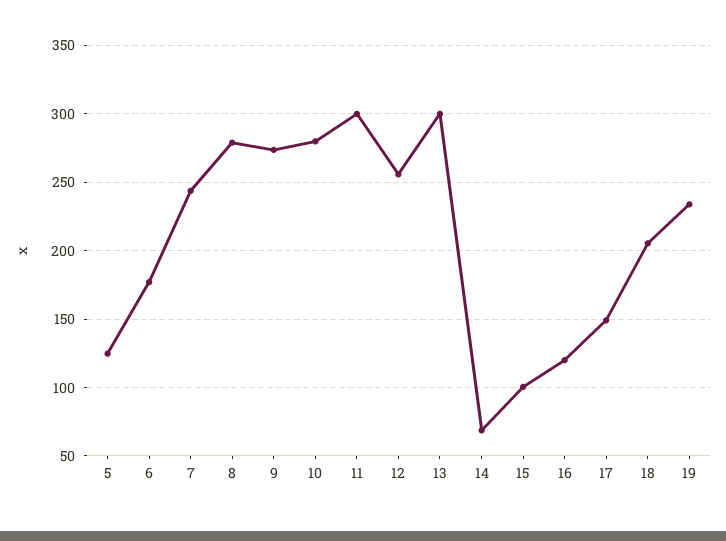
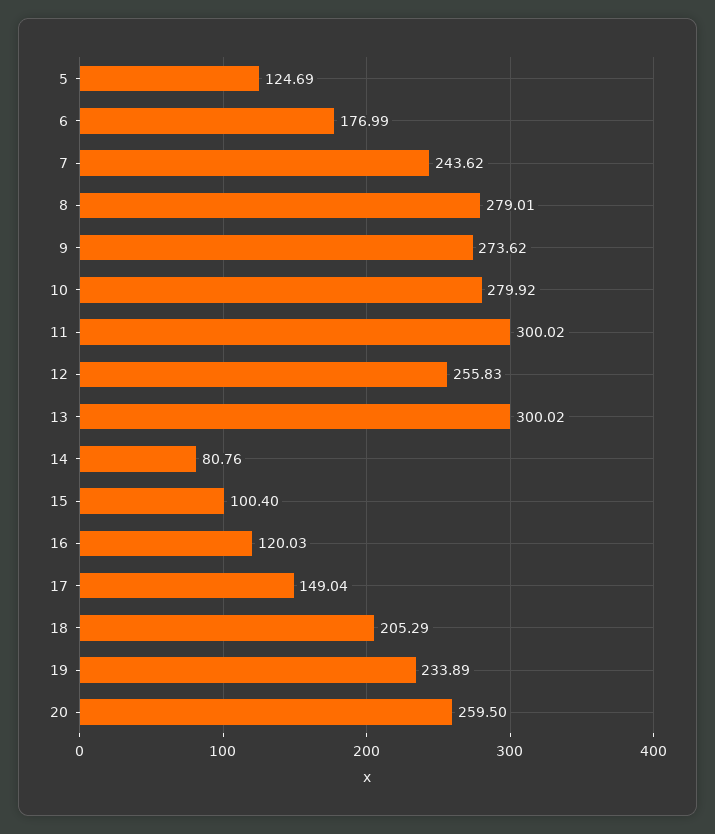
14: 70 -> 80.76
20: none -> 259.5

